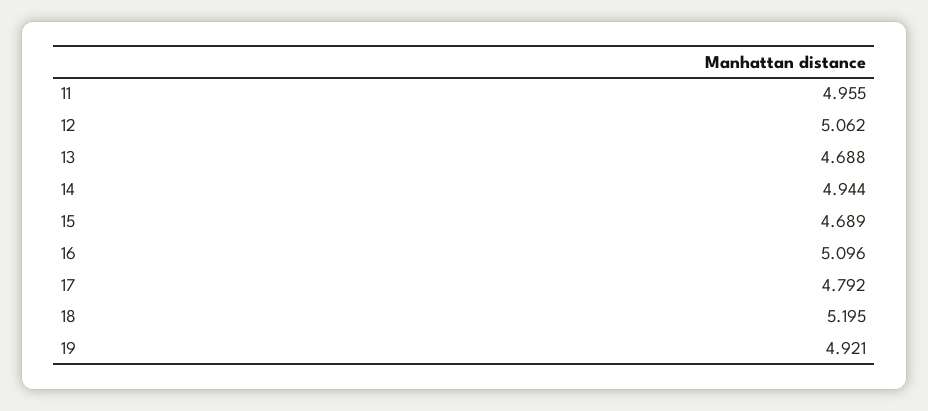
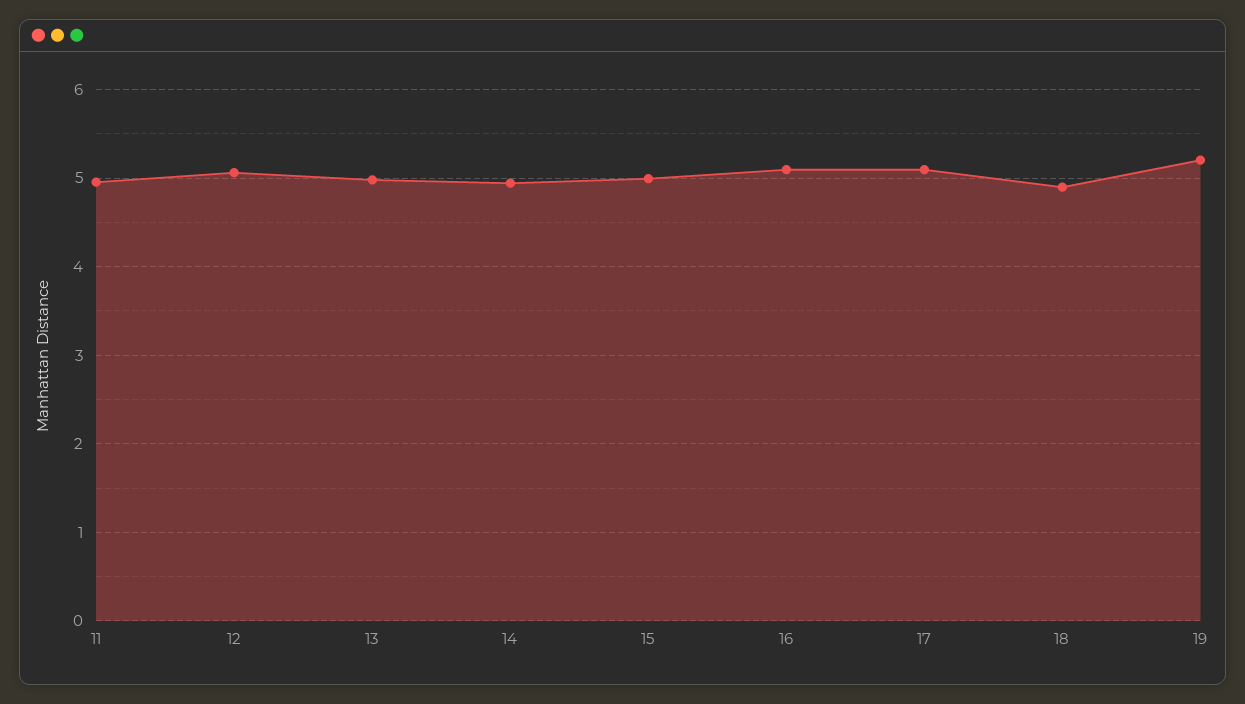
13: 4.688 -> 5
15: 4.689 -> 5
17: 4.792 -> 5.1
18: 5.195 -> 4.9
19: 4.921 -> 5.2

